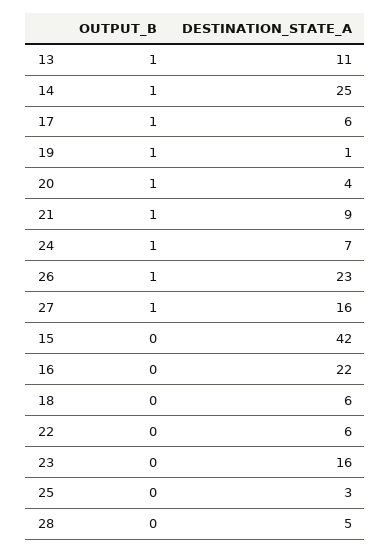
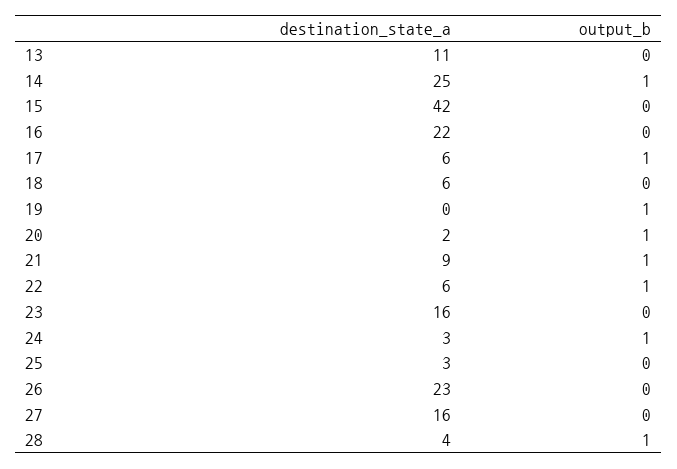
OUTPUT_B, 13: 1 -> 0
DESTINATION_STATE_A, 19: 1 -> 0
DESTINATION_STATE_A, 20: 4 -> 2
DESTINATION_STATE_A, 24: 7 -> 3
OUTPUT_B, 26: 1 -> 0
OUTPUT_B, 27: 1 -> 0
OUTPUT_B, 22: 0 -> 1
OUTPUT_B, 28: 0 -> 1
DESTINATION_STATE_A, 28: 5 -> 4

